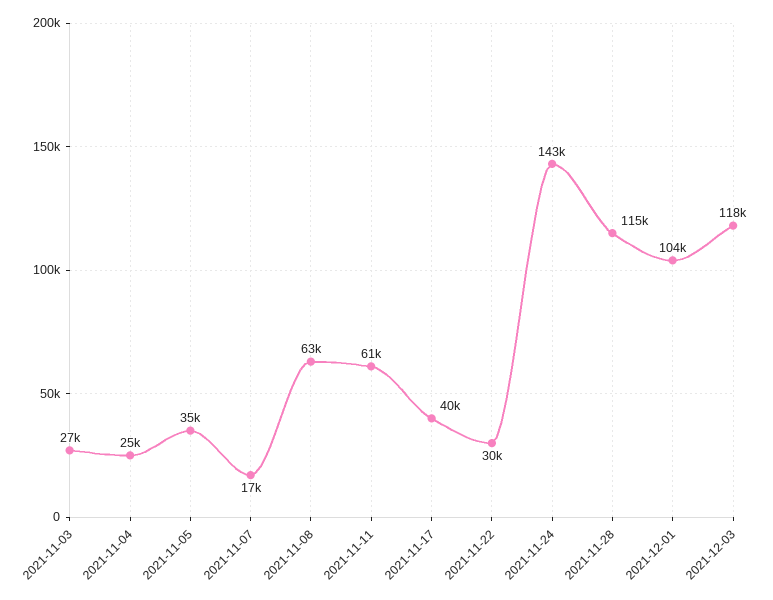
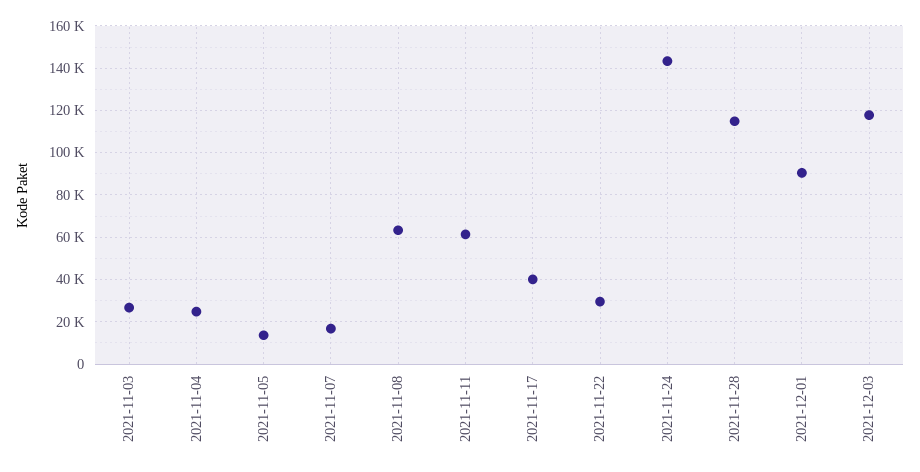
2021-11-05: 35000 -> 15000
2021-12-01: 104000 -> 90000

